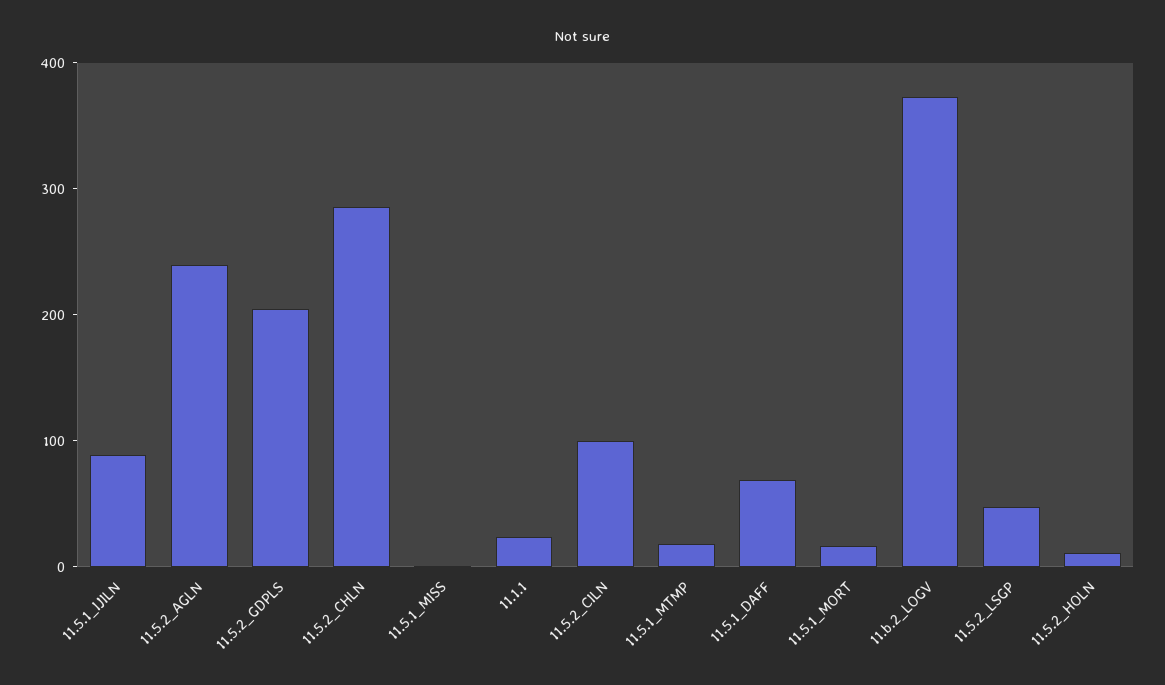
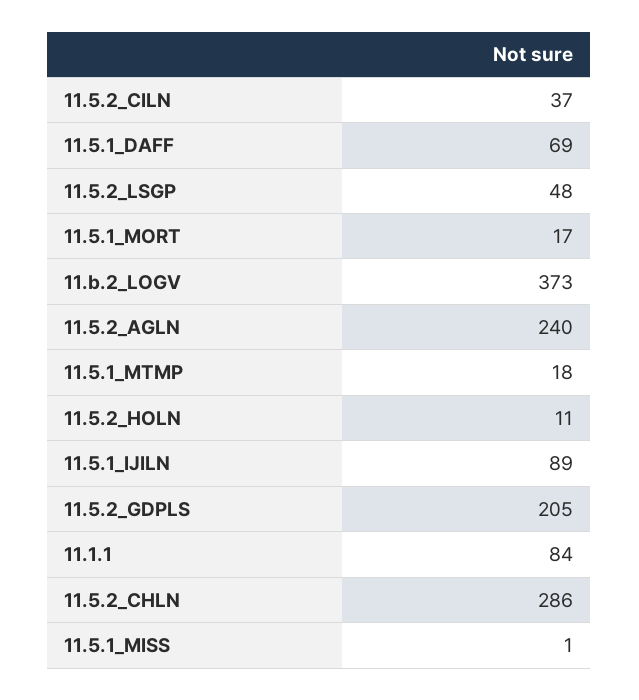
11.1.1: 20 -> 84
11.5.2_CILN: 100 -> 37

